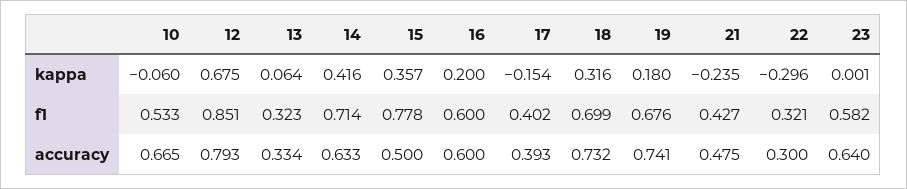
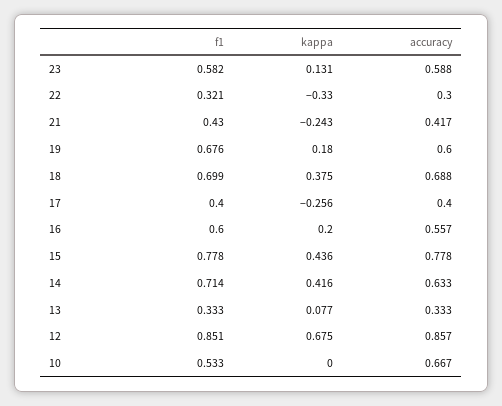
10, kappa: -0.06 -> 0
13, kappa: 0.064 -> 0.077
15, kappa: 0.357 -> 0.436
17, kappa: -0.154 -> -0.256
18, kappa: 0.316 -> 0.375
21, kappa: -0.235 -> -0.243
22, kappa: -0.296 -> -0.33
23, kappa: 0.001 -> 0.131
13, f1: 0.323 -> 0.333
17, f1: 0.402 -> 0.4
21, f1: 0.427 -> 0.43
10, accuracy: 0.665 -> 0.667
12, accuracy: 0.793 -> 0.857
13, accuracy: 0.334 -> 0.333
15, accuracy: 0.5 -> 0.778
16, accuracy: 0.6 -> 0.557
17, accuracy: 0.393 -> 0.4
18, accuracy: 0.732 -> 0.688
19, accuracy: 0.741 -> 0.6
21, accuracy: 0.475 -> 0.417
23, accuracy: 0.64 -> 0.588

